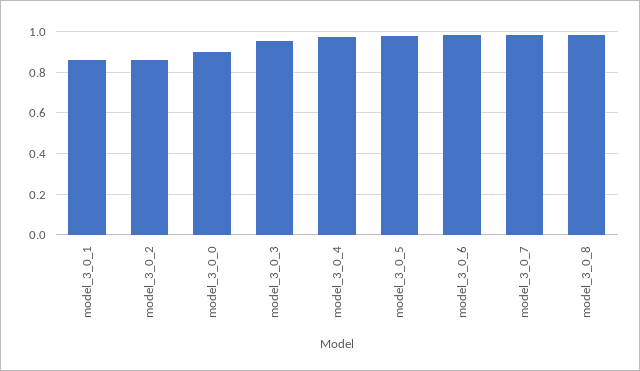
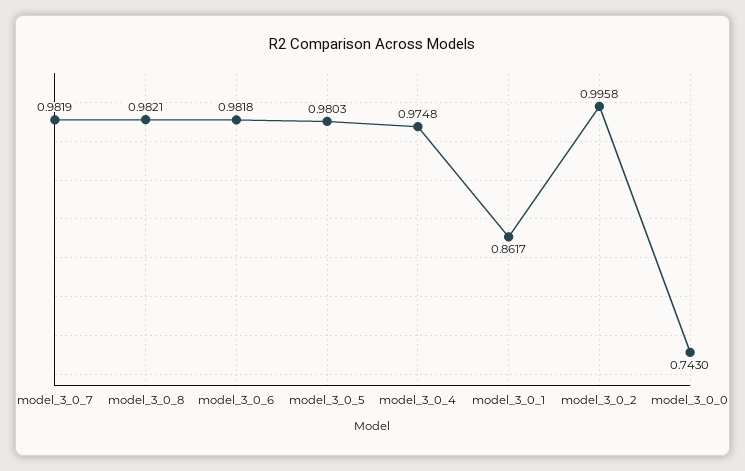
model_3_0_2: 0.85 -> 0.9958
model_3_0_0: 0.9 -> 0.743
model_3_0_3: 0.95 -> none

